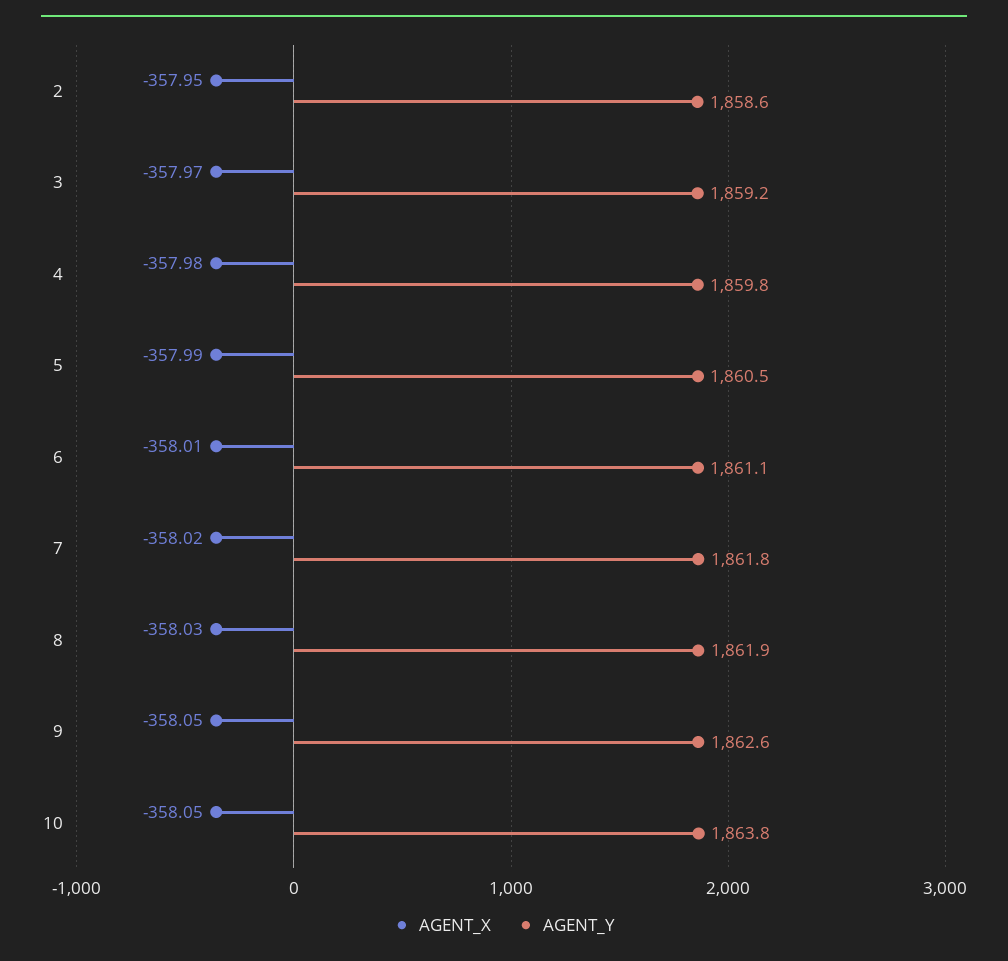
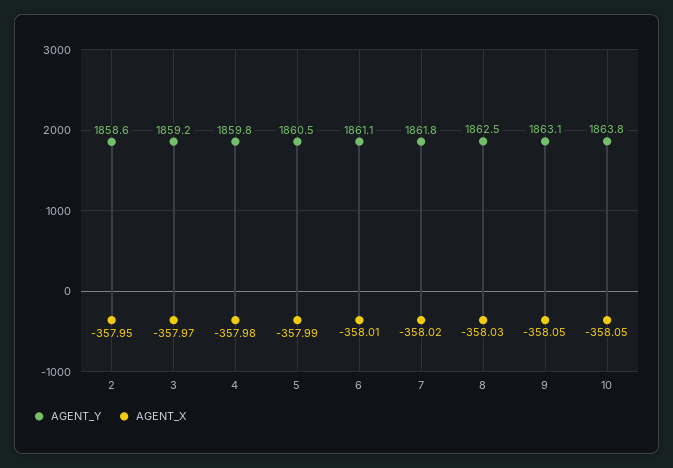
AGENT_Y, 8: 1861.9 -> 1862.5
AGENT_Y, 9: 1862.6 -> 1863.1

